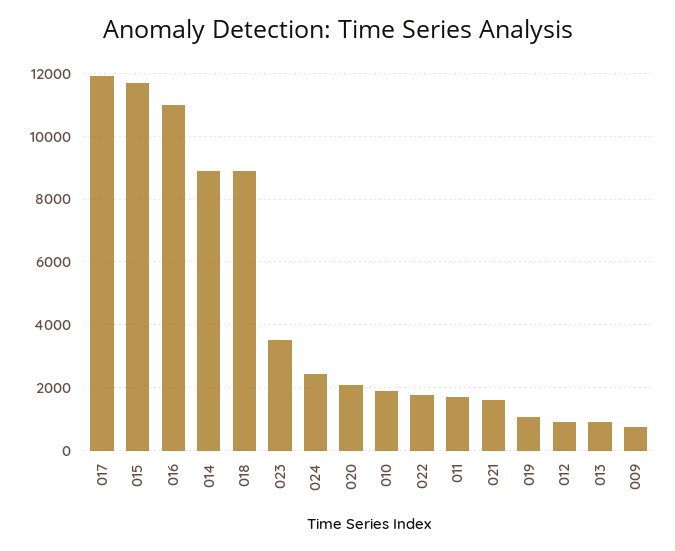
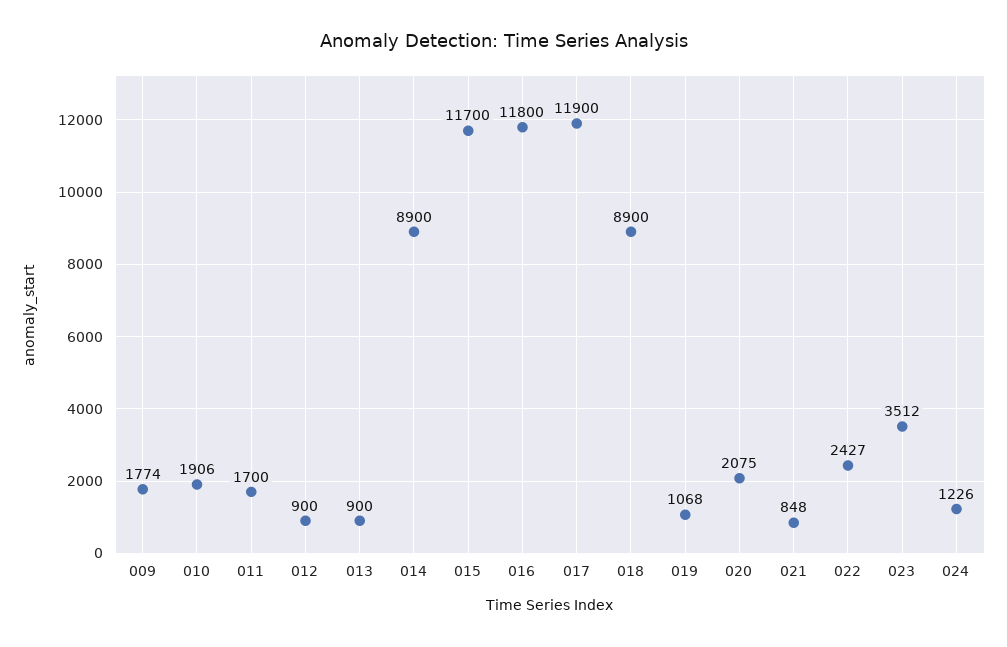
016: 11000 -> 11800
024: 2400 -> 1226
022: 1800 -> 2427
021: 1600 -> 848
009: 800 -> 1774

